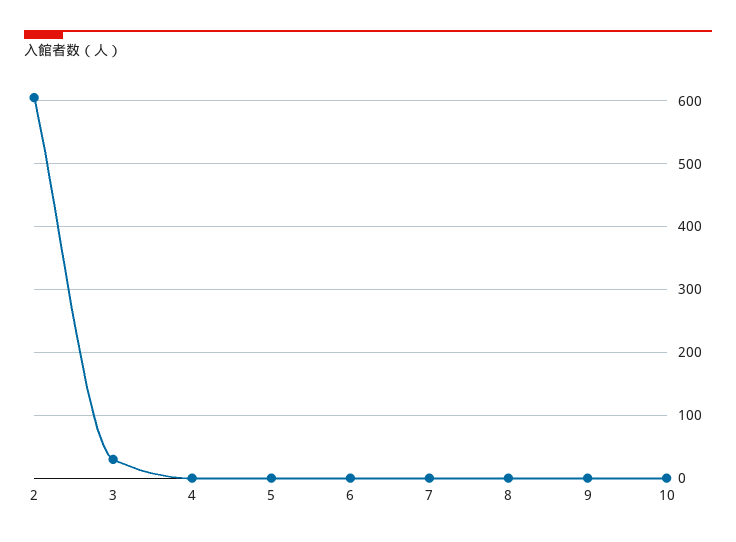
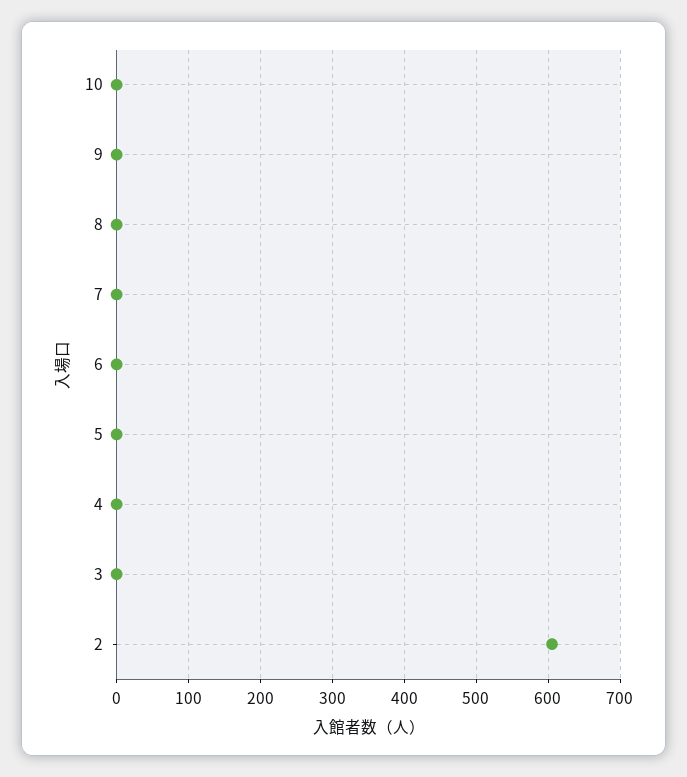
3: 30 -> 0

